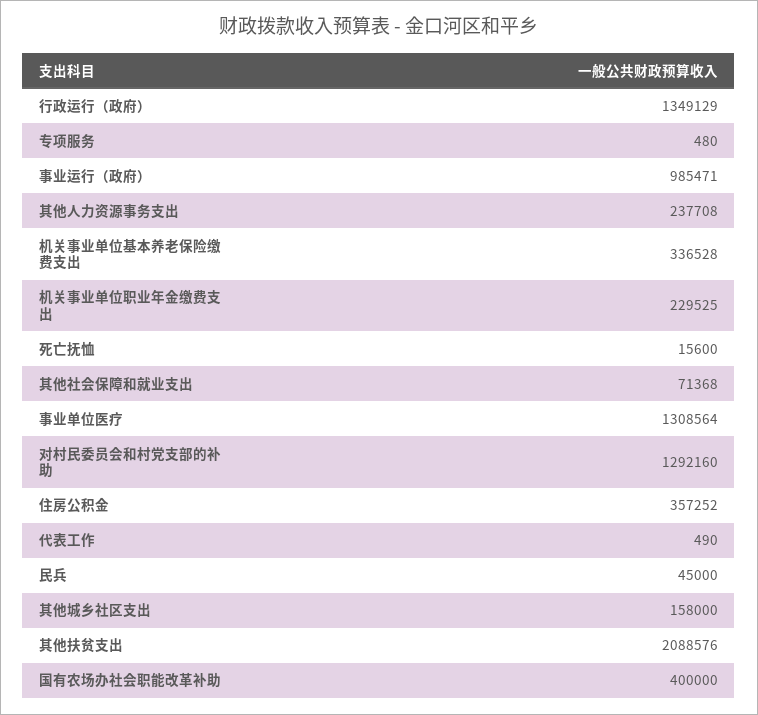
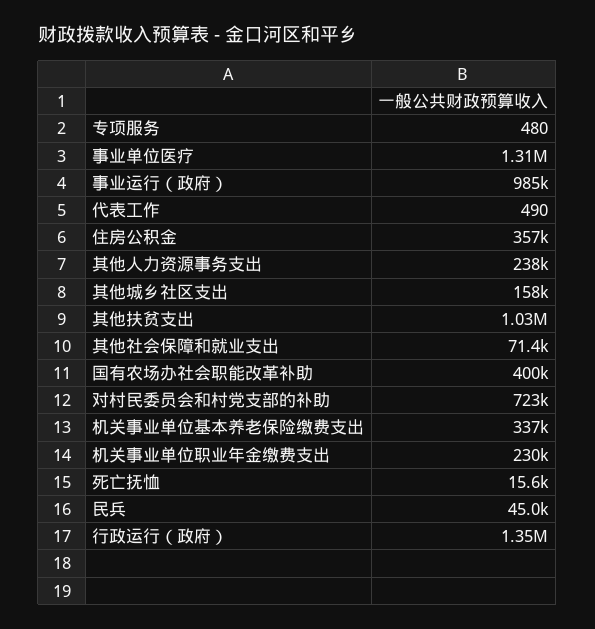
对村民委员会和村党支部的补助: 1292160 -> 723000
其他扶贫支出: 2088576 -> 1030000

